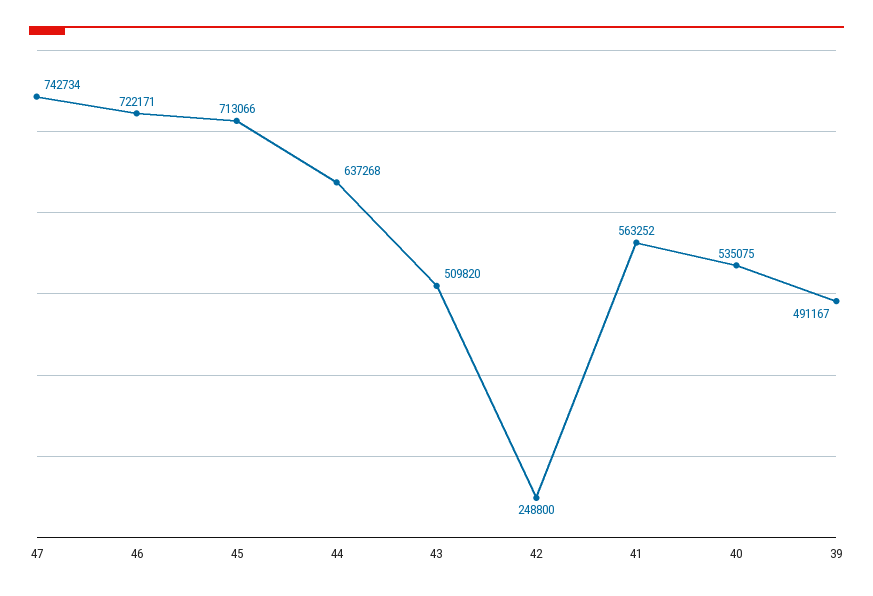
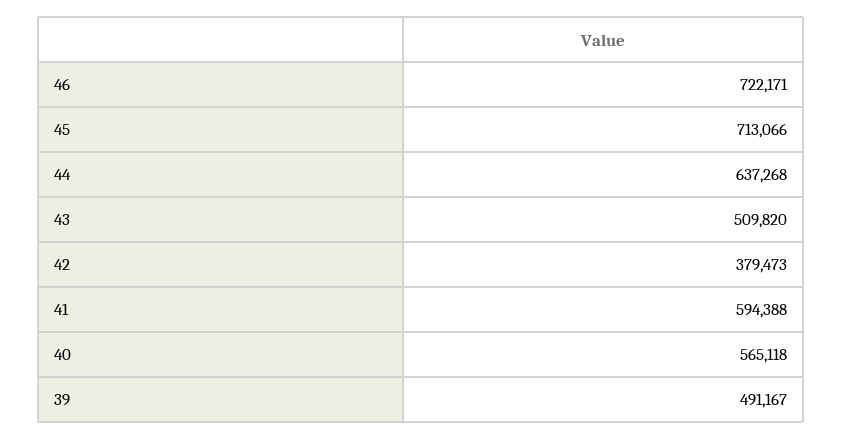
47: 742734 -> none
42: 248800 -> 379473
41: 563252 -> 594388
40: 535075 -> 565118

